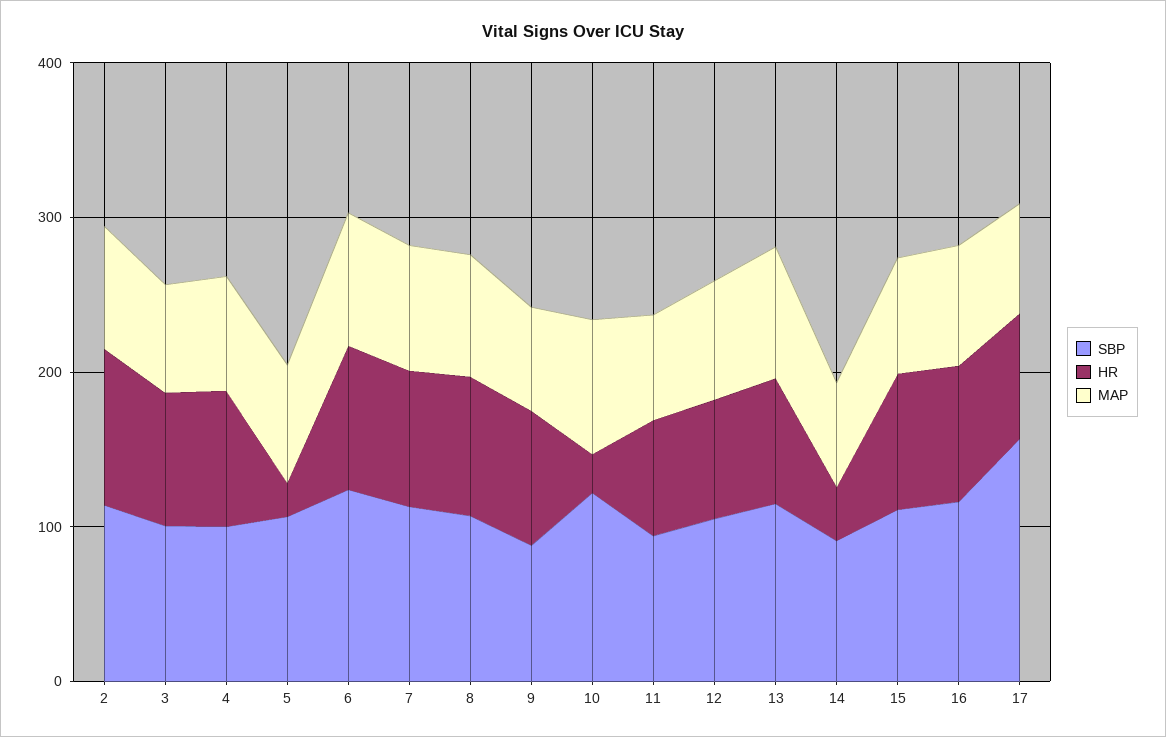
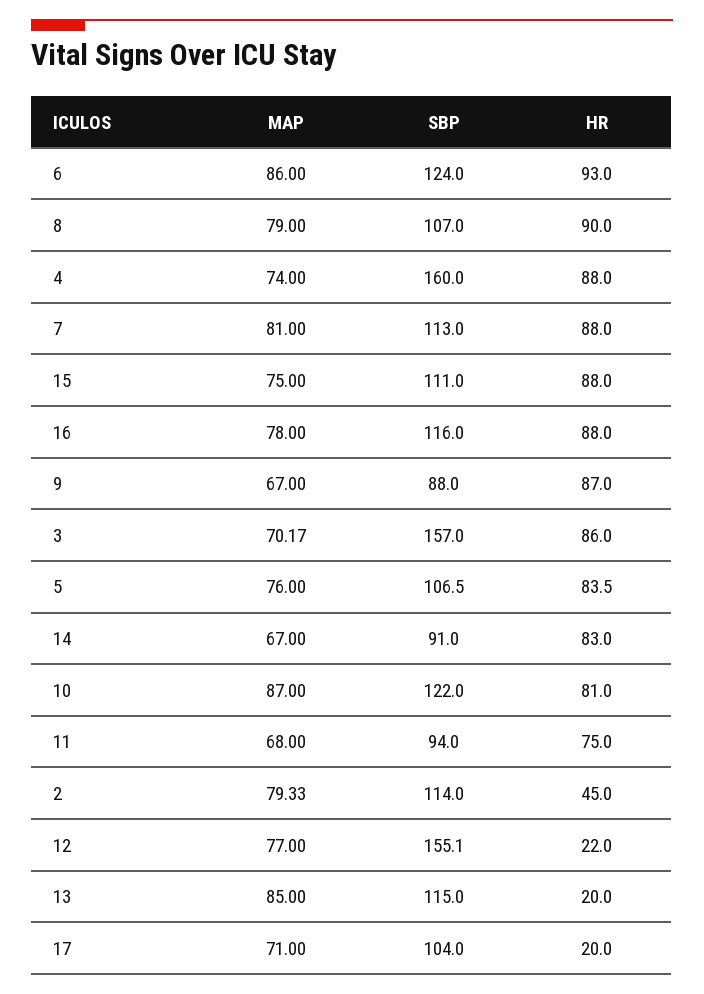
HR, 2: 100 -> 45
SBP, 3: 100 -> 157
SBP, 4: 100 -> 160
HR, 5: 20 -> 83.5
HR, 10: 20 -> 81
SBP, 12: 100 -> 155.1
HR, 12: 80 -> 22
HR, 13: 80 -> 20
HR, 14: 40 -> 83
SBP, 17: 160 -> 104
HR, 17: 80 -> 20

